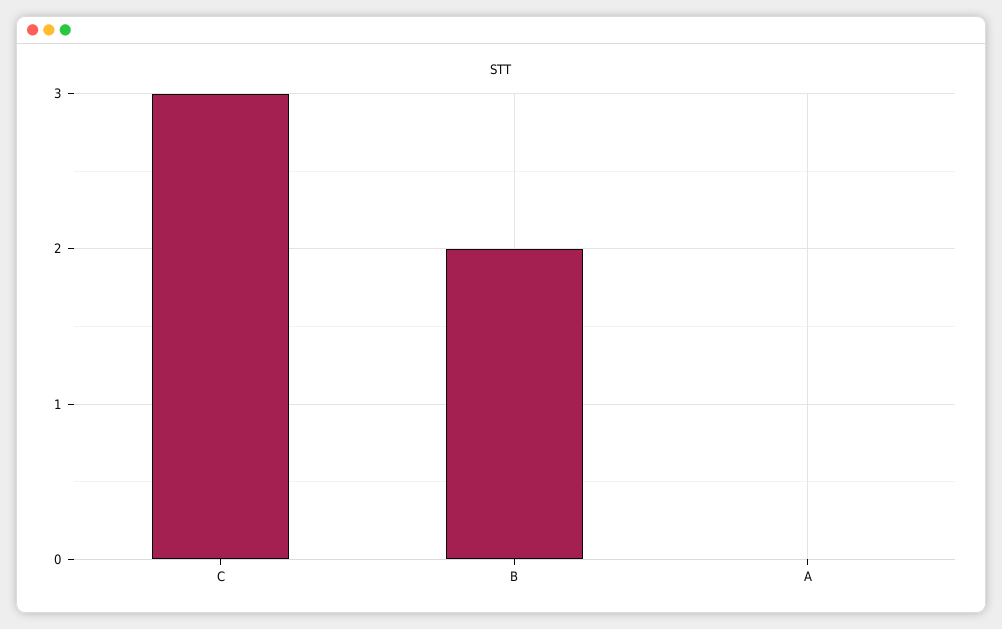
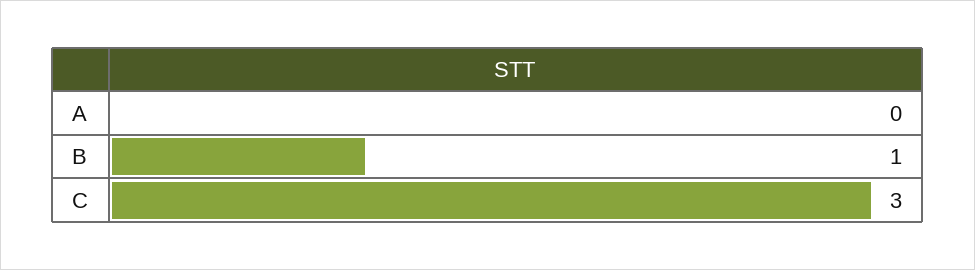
B: 2 -> 1

